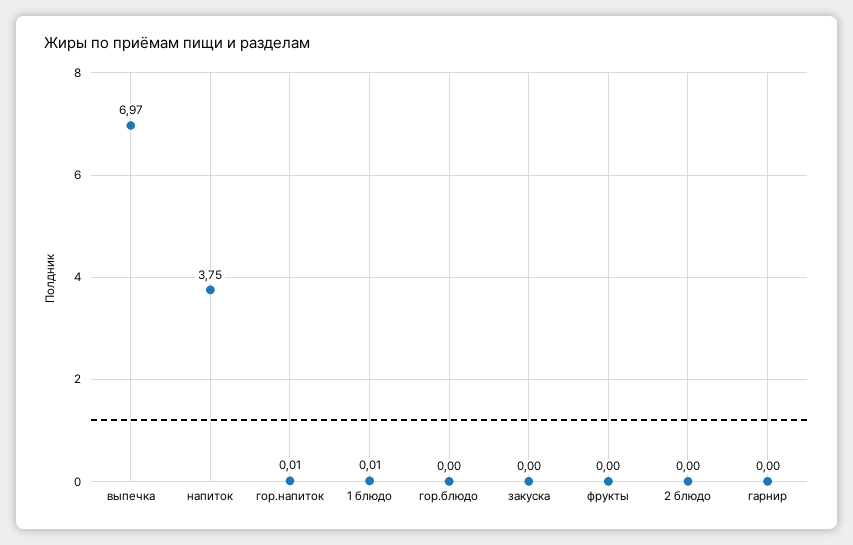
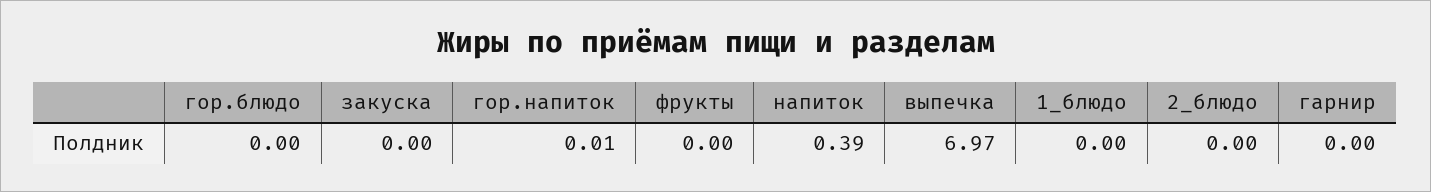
напиток: 3.75 -> 0.39
1 блюдо: 0.01 -> 0

